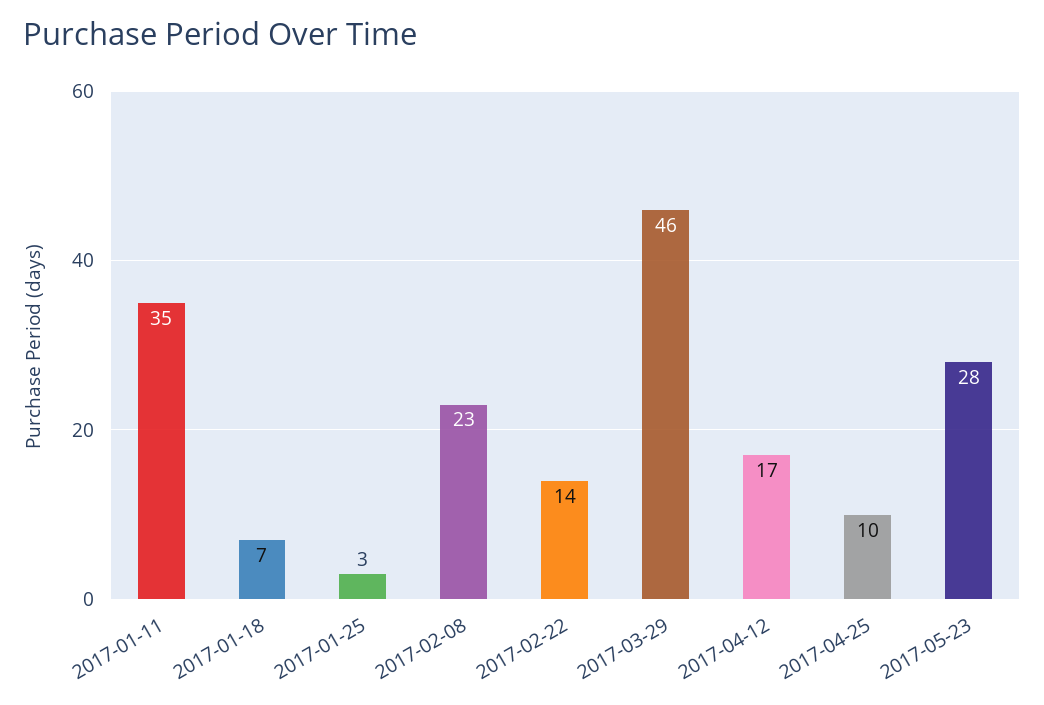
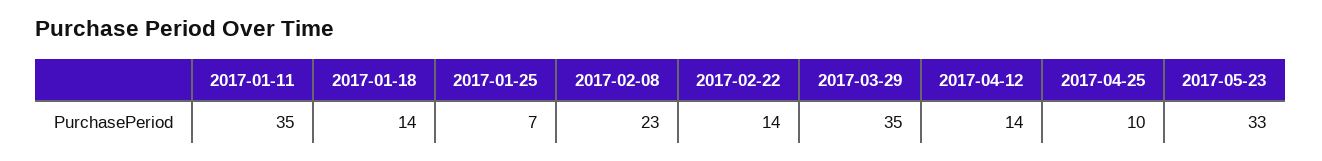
2017-01-18: 7 -> 14
2017-01-25: 3 -> 7
2017-03-29: 46 -> 35
2017-04-12: 17 -> 14
2017-05-23: 28 -> 33

